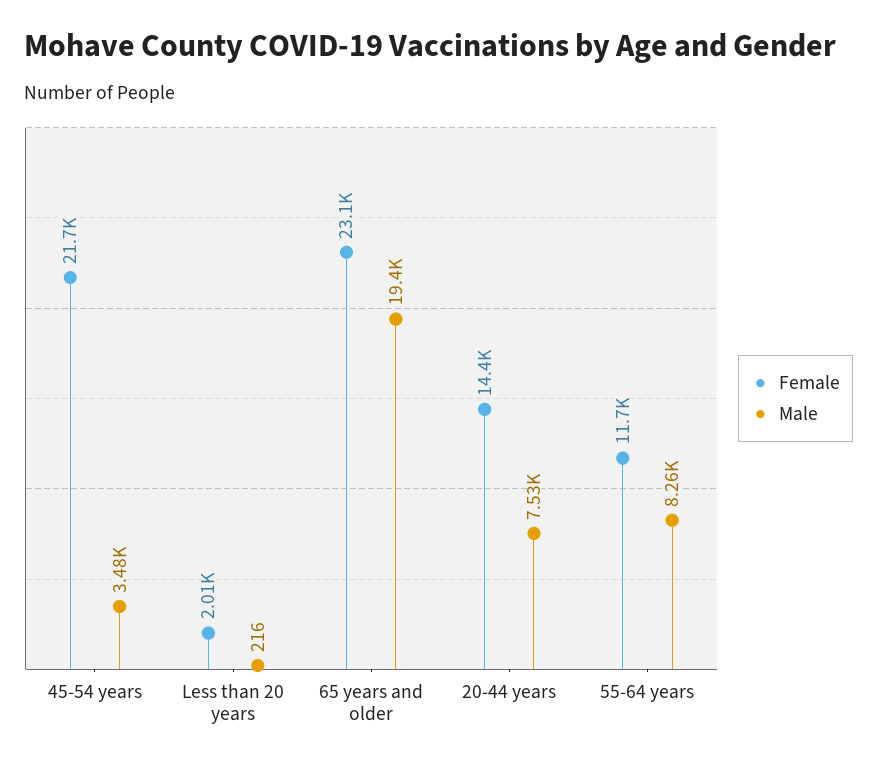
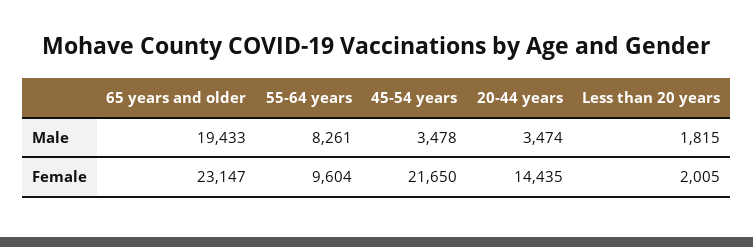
Male, Less than 20 years: 216 -> 1815
Male, 20-44 years: 7530 -> 3474
Female, 55-64 years: 11700 -> 9604

